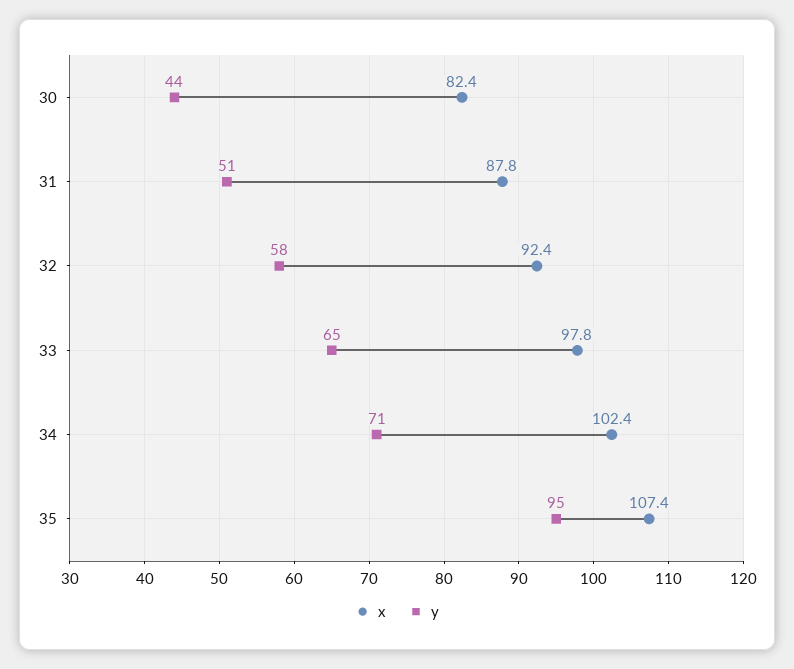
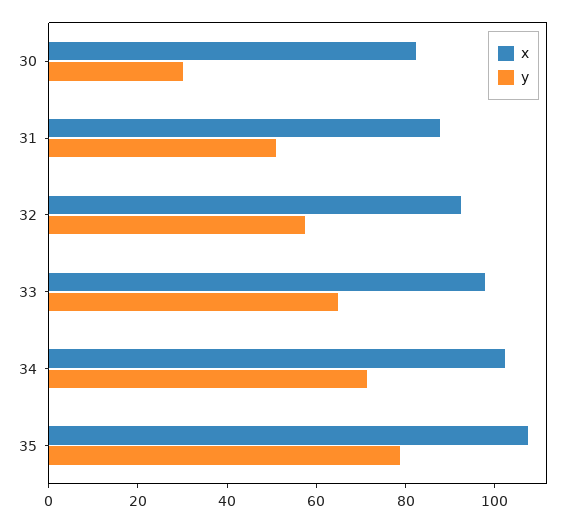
y, 30: 44 -> 30
y, 35: 95 -> 80

